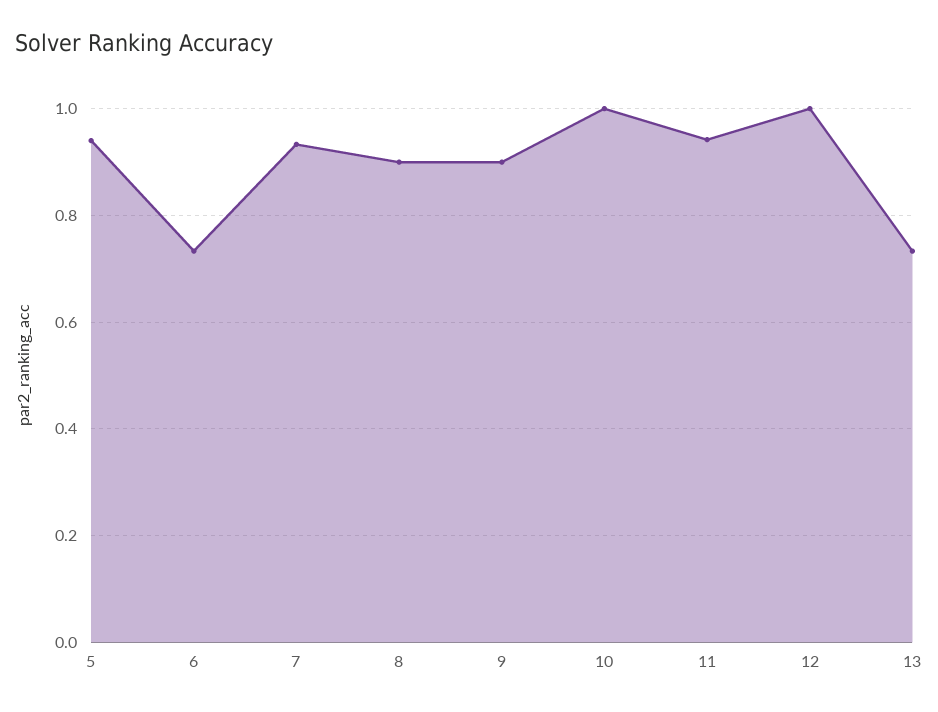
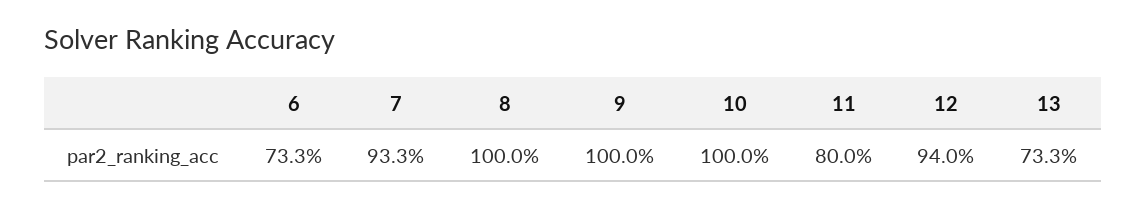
5: 0.94 -> none
8: 0.9 -> 1
9: 0.9 -> 1
11: 0.94 -> 0.8
12: 1 -> 0.94

